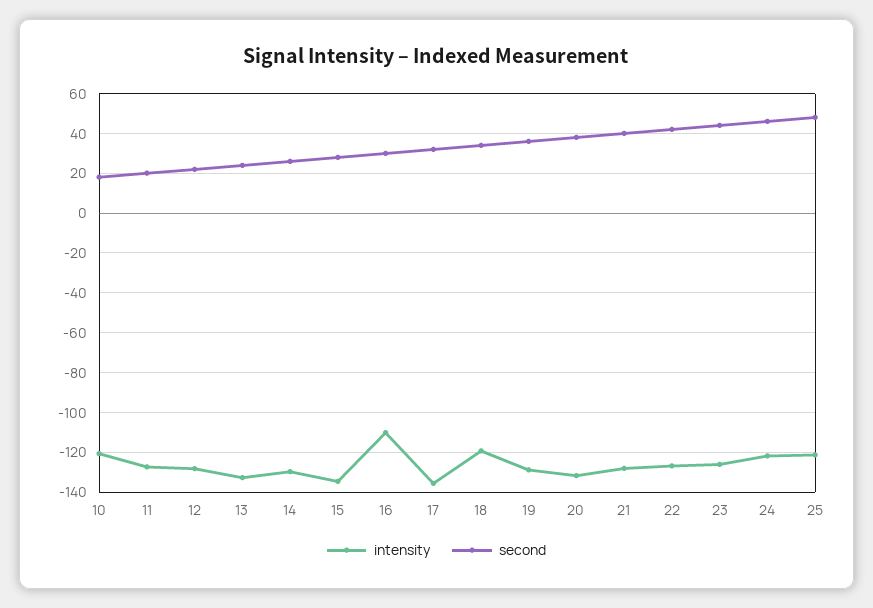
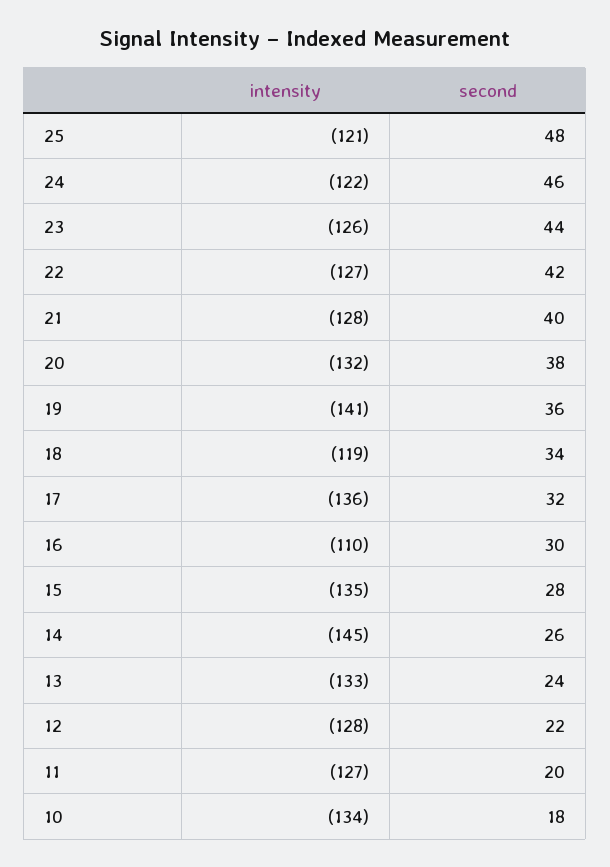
intensity, 10: -120 -> -134
intensity, 14: -130 -> -145
intensity, 19: -130 -> -141

